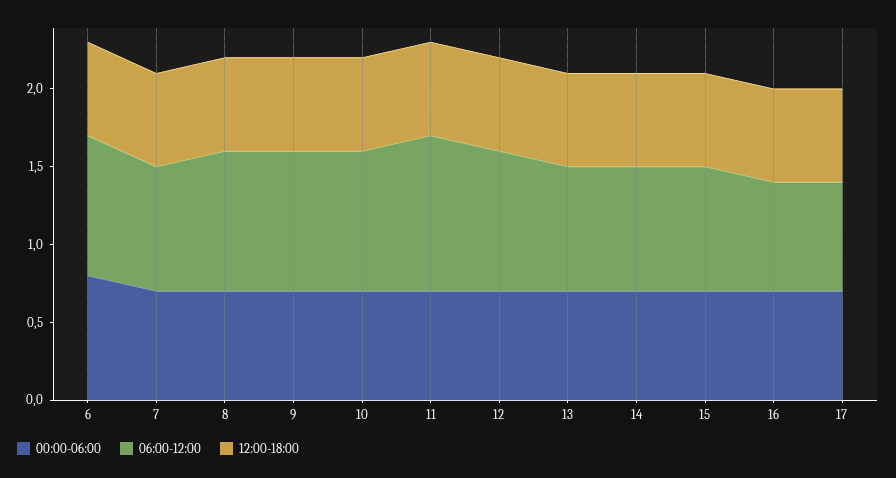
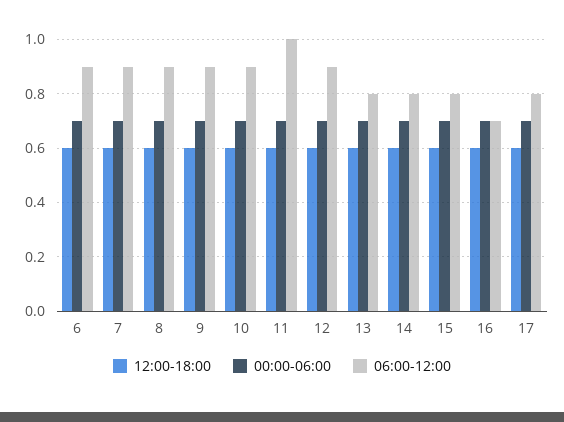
00:00-06:00, 6: 0.8 -> 0.7
06:00-12:00, 7: 0.8 -> 0.9
06:00-12:00, 17: 0.7 -> 0.8

